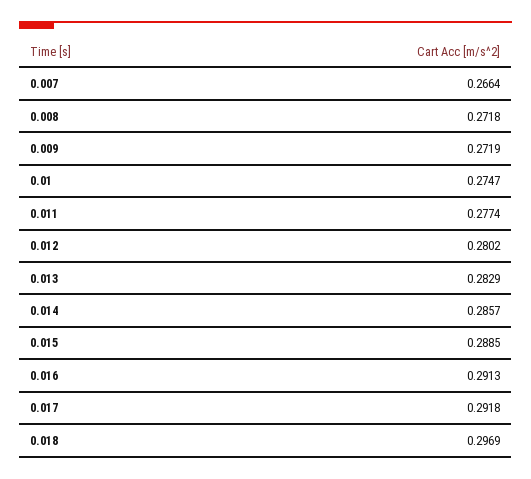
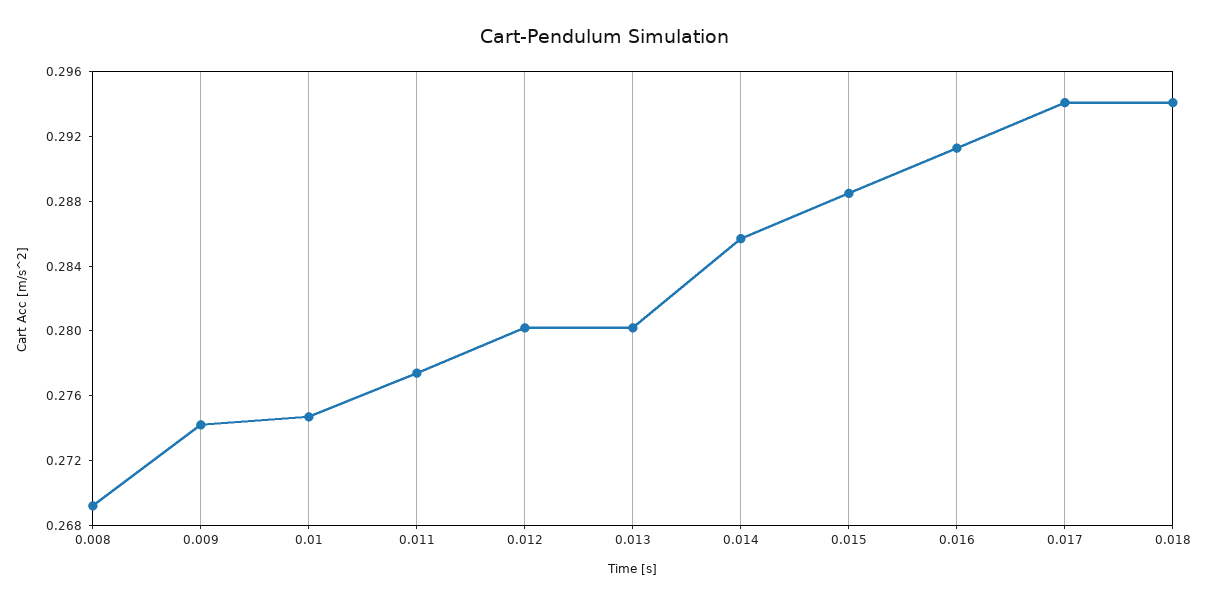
0.007: 0.2664 -> none
0.008: 0.2718 -> 0.269
0.009: 0.2719 -> 0.274
0.013: 0.2829 -> 0.28
0.017: 0.2918 -> 0.294
0.018: 0.2969 -> 0.294

